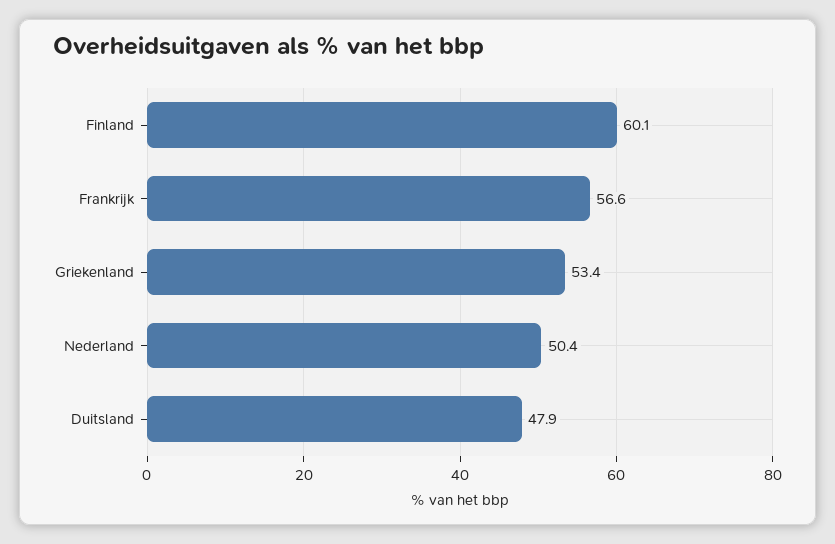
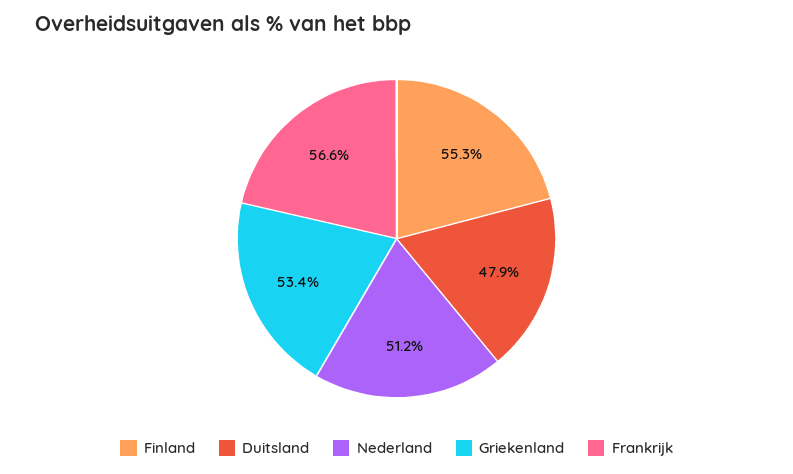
Finland: 60.1 -> 55.3
Nederland: 50.4 -> 51.2

